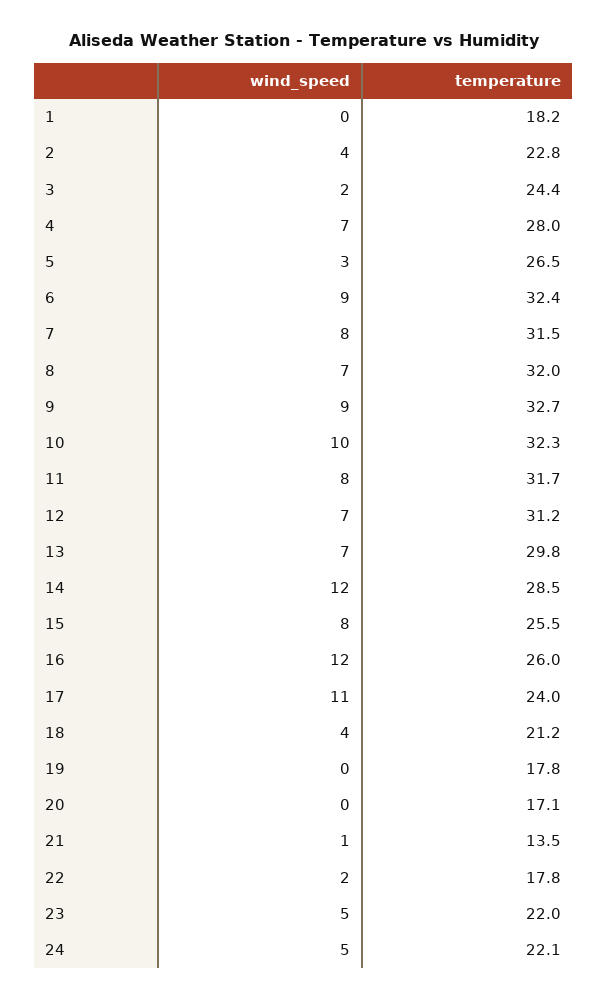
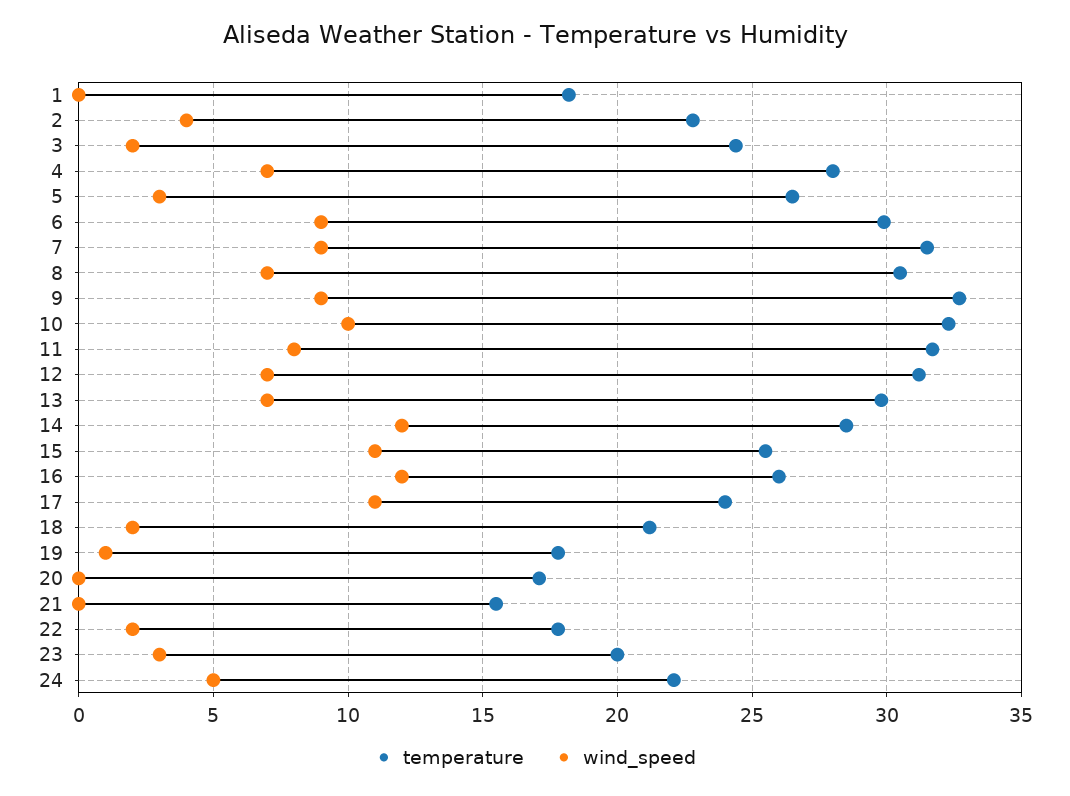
temperature, 6: 32.4 -> 30
wind_speed, 7: 8 -> 9
temperature, 8: 32 -> 30.5
wind_speed, 15: 8 -> 11
wind_speed, 18: 4 -> 2
wind_speed, 19: 0 -> 1
wind_speed, 21: 1 -> 0
temperature, 21: 13.5 -> 15.5
wind_speed, 23: 5 -> 3
temperature, 23: 22 -> 20

